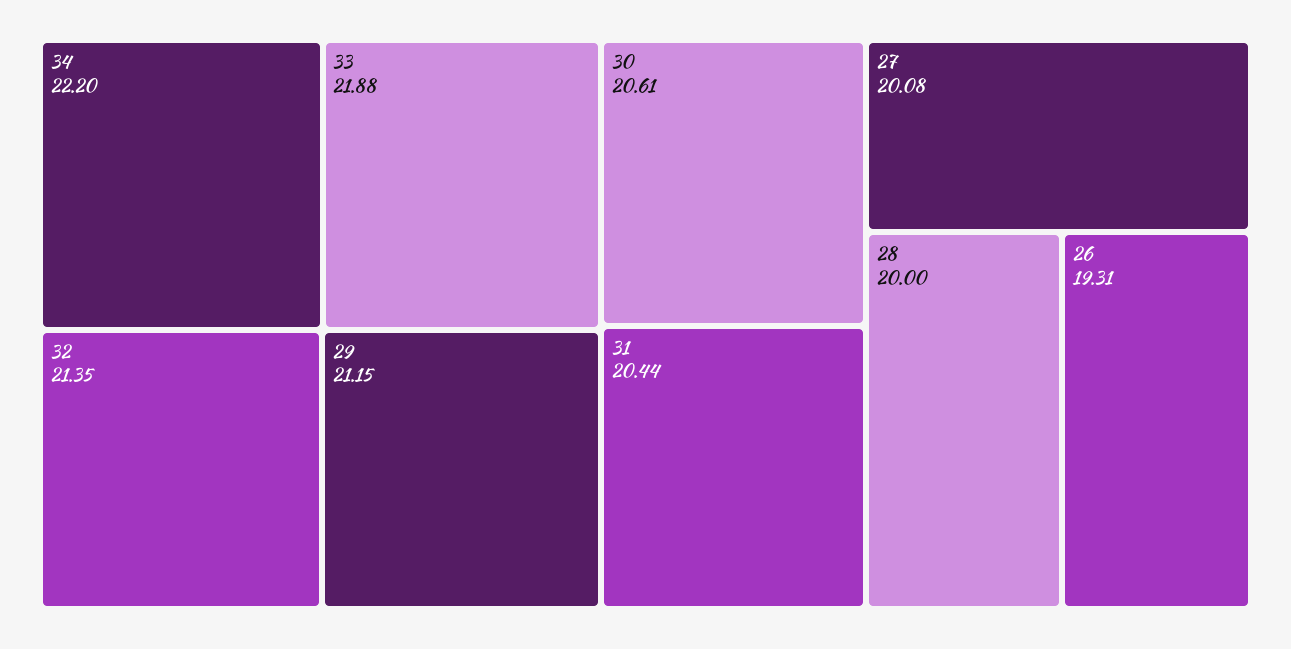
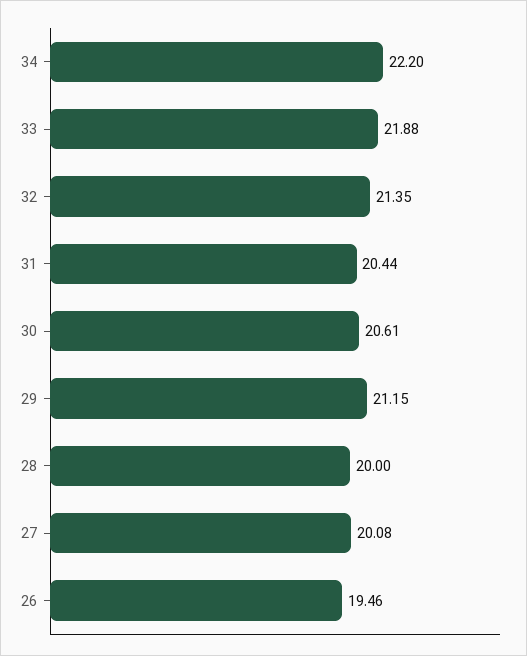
26: 19.31 -> 19.46

